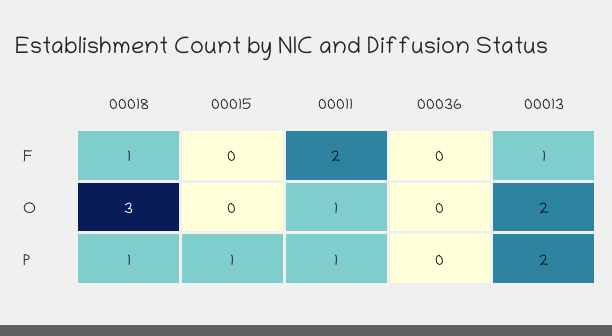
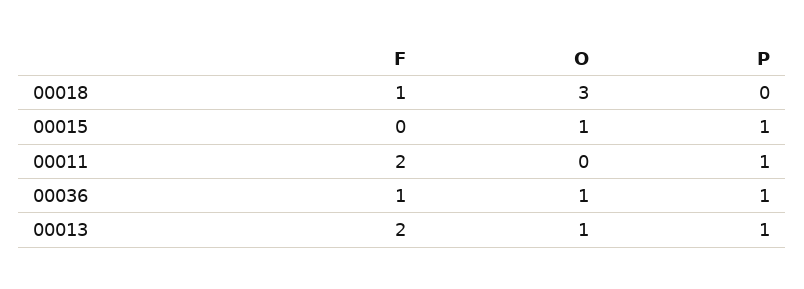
00036, F: 0 -> 1
00013, F: 1 -> 2
00015, O: 0 -> 1
00011, O: 1 -> 0
00036, O: 0 -> 1
00013, O: 2 -> 1
00018, P: 1 -> 0
00036, P: 0 -> 1
00013, P: 2 -> 1

